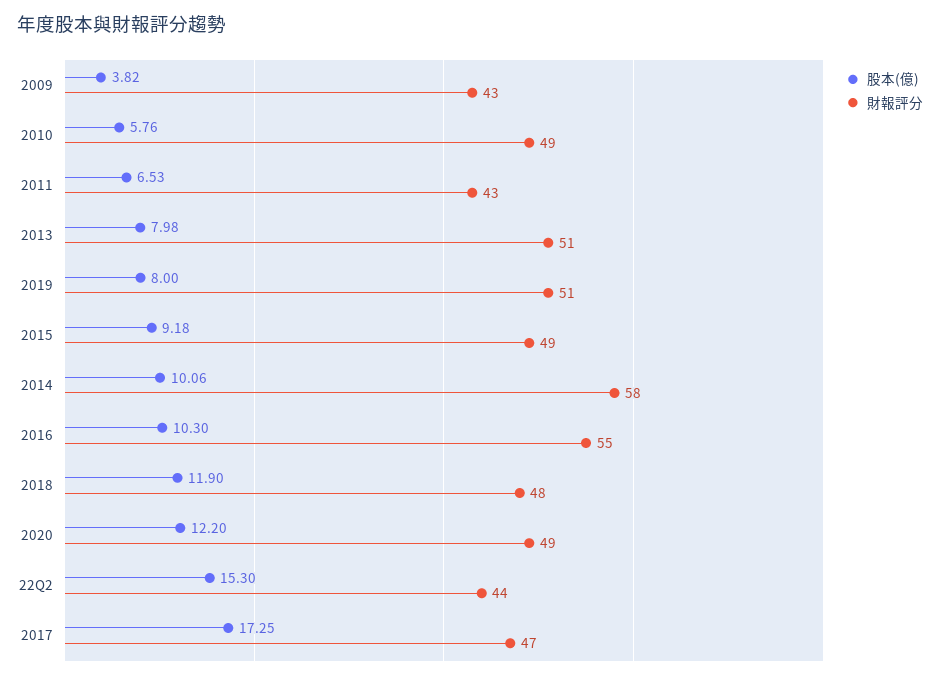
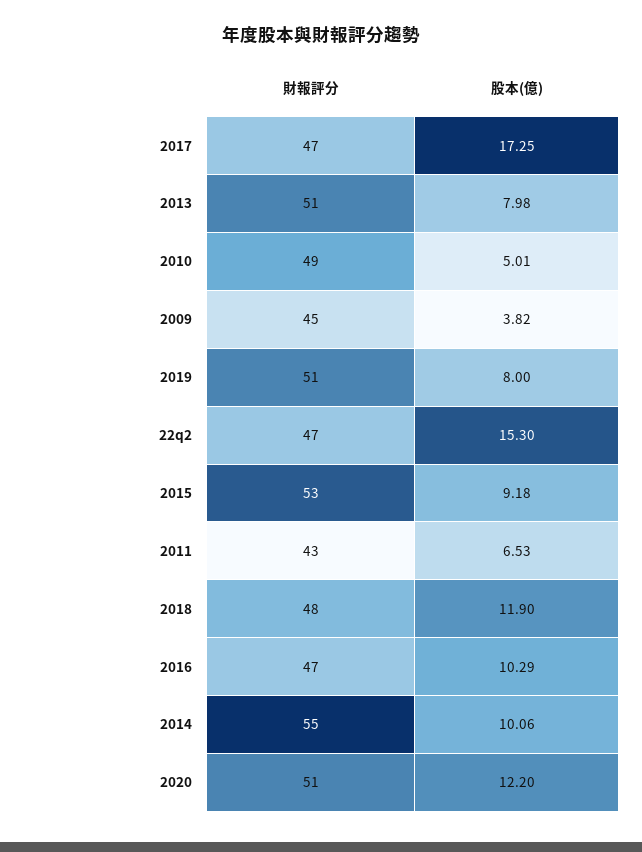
財報評分, 2009: 43 -> 45
股本(億), 2010: 5.76 -> 5.01
財報評分, 2015: 49 -> 53
財報評分, 2014: 58 -> 55
股本(億), 2016: 10.3 -> 10.29
財報評分, 2016: 55 -> 47
財報評分, 2020: 49 -> 51
財報評分, 22Q2: 44 -> 47

